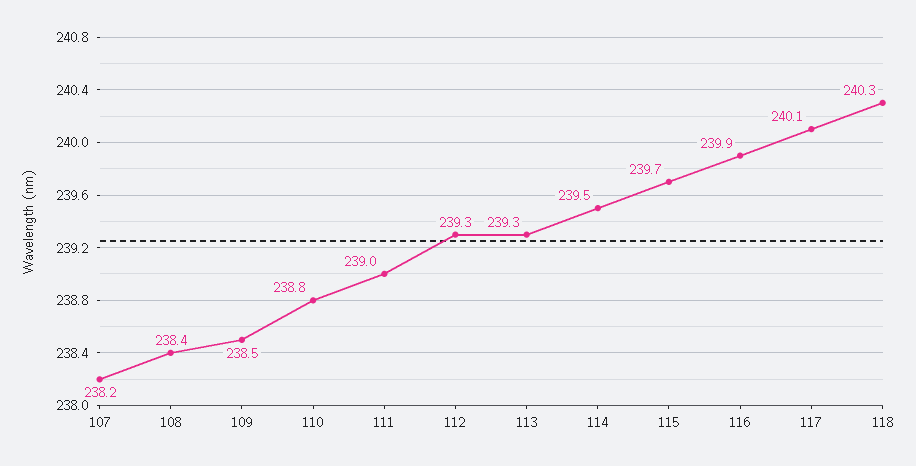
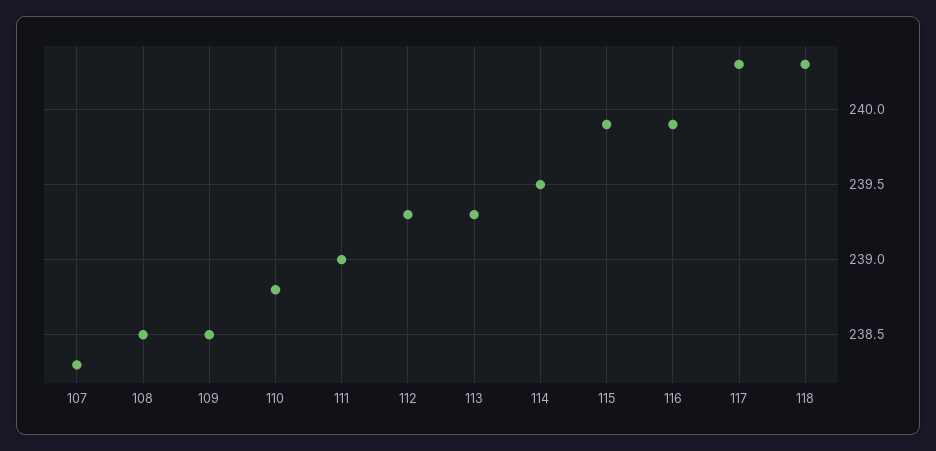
107: 238.2 -> 238.3
108: 238.4 -> 238.5
115: 239.7 -> 239.9
117: 240.1 -> 240.3

